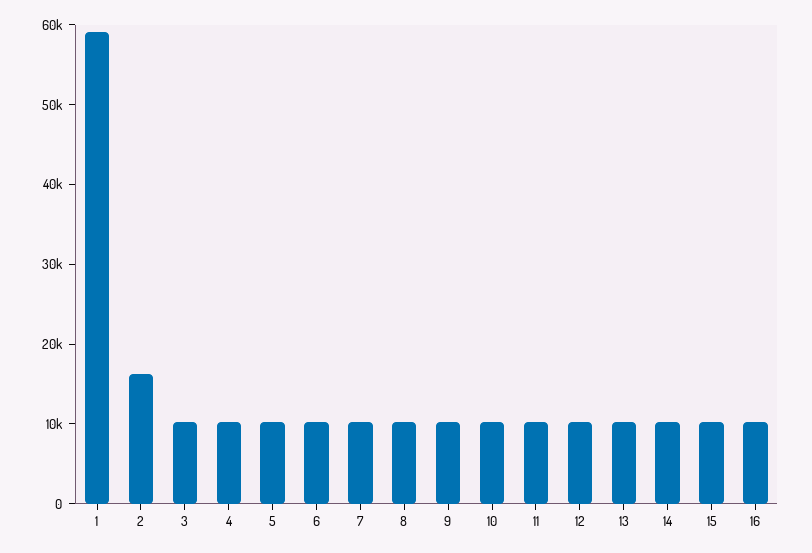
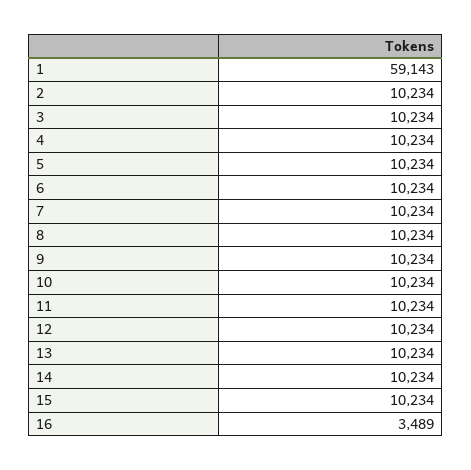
2: 16000 -> 10234
16: 10000 -> 3489

